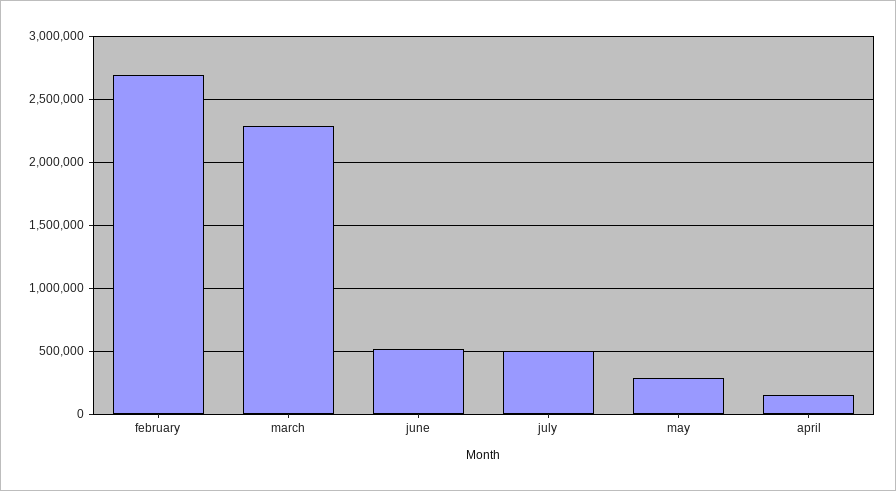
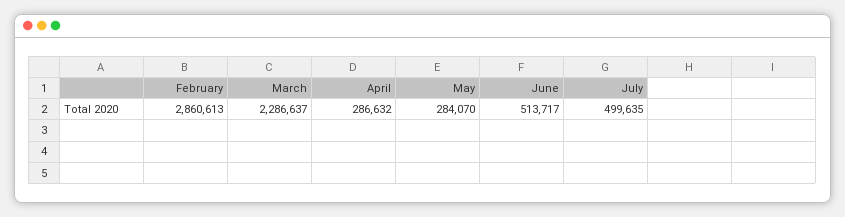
february: 2700000 -> 2860613
april: 150000 -> 286632

